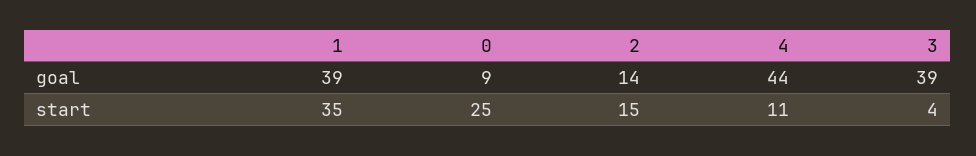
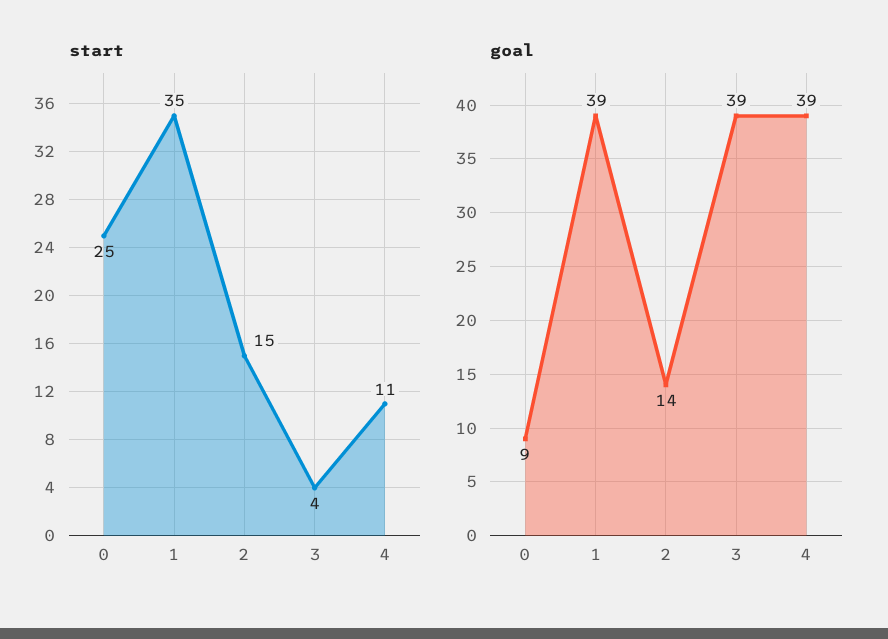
goal, 4: 44 -> 39

